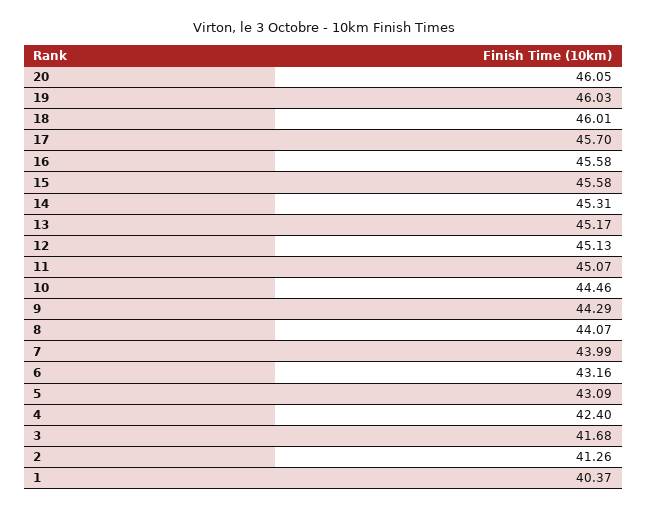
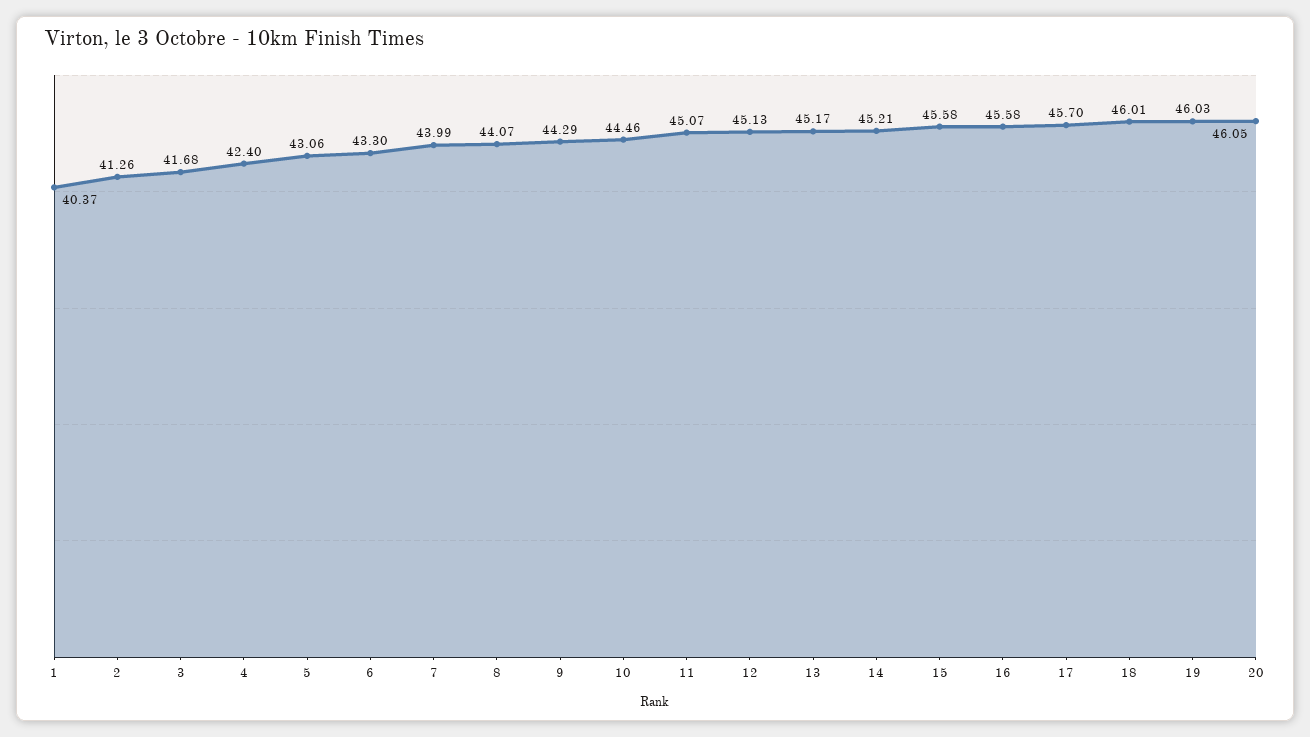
14: 45.31 -> 45.21
6: 43.16 -> 43.3
5: 43.09 -> 43.06

